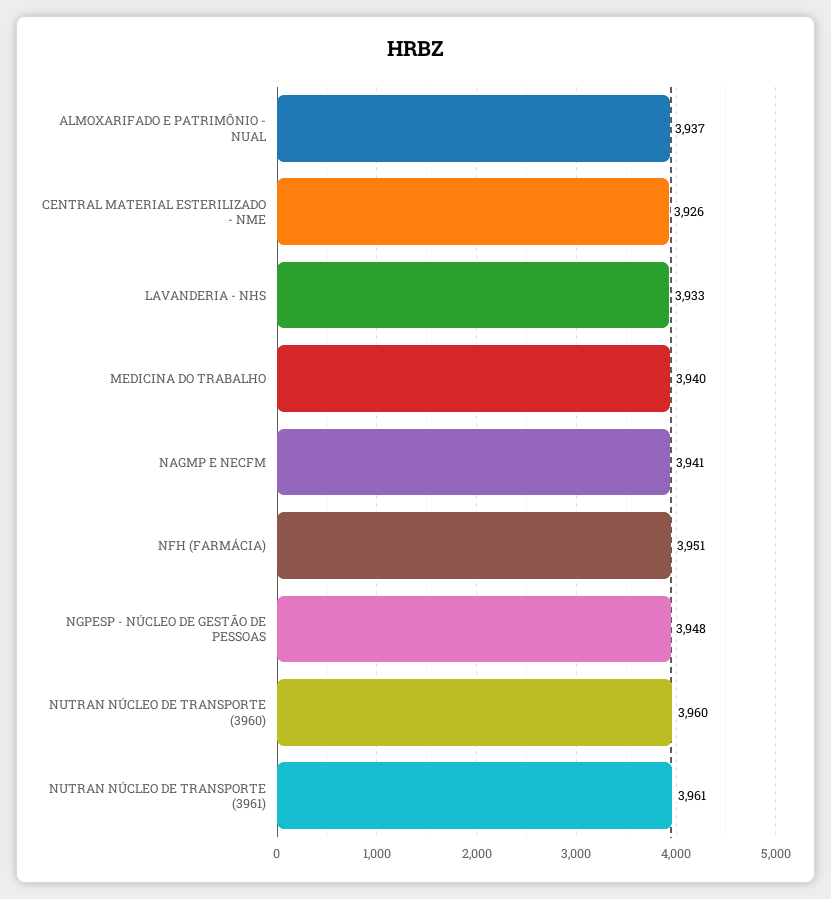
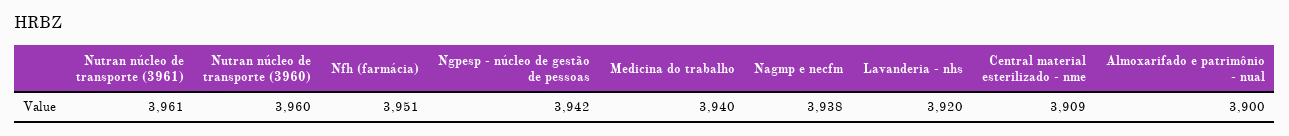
ALMOXARIFADO E PATRIMÔNIO - NUAL: 3937 -> 3900
CENTRAL MATERIAL ESTERILIZADO - NME: 3926 -> 3909
LAVANDERIA - NHS: 3933 -> 3920
NAGMP E NECFM: 3941 -> 3938
NGPESP - NÚCLEO DE GESTÃO DE PESSOAS: 3948 -> 3942

